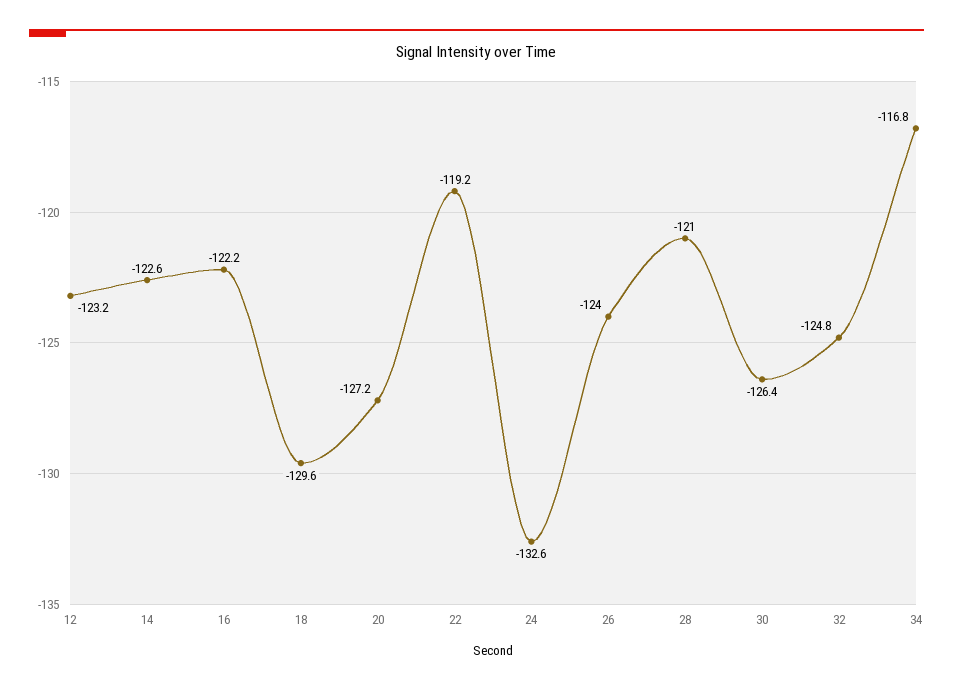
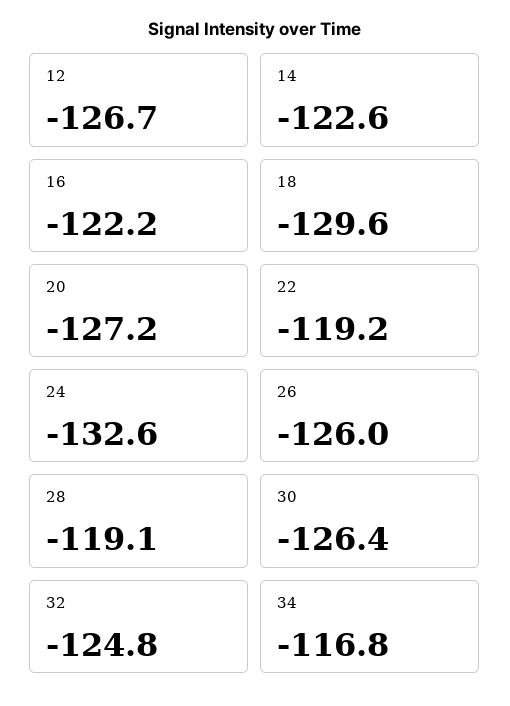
12: -123.2 -> -126.7
26: -124 -> -126
28: -121 -> -119.1

